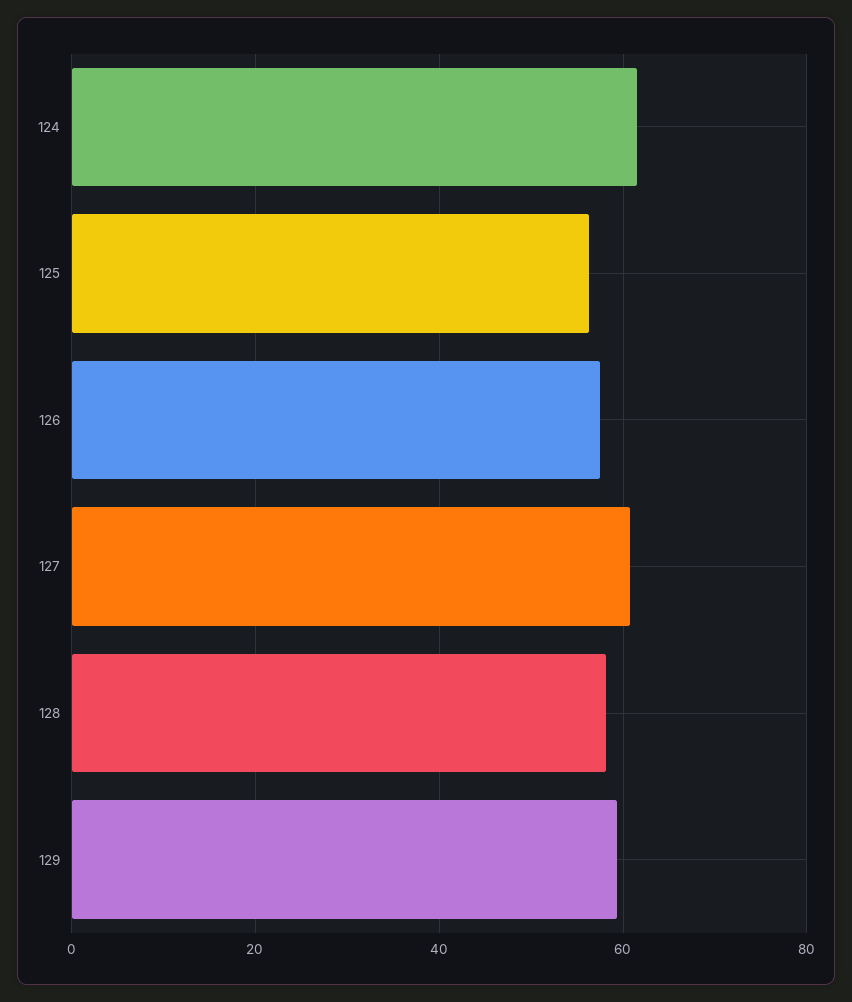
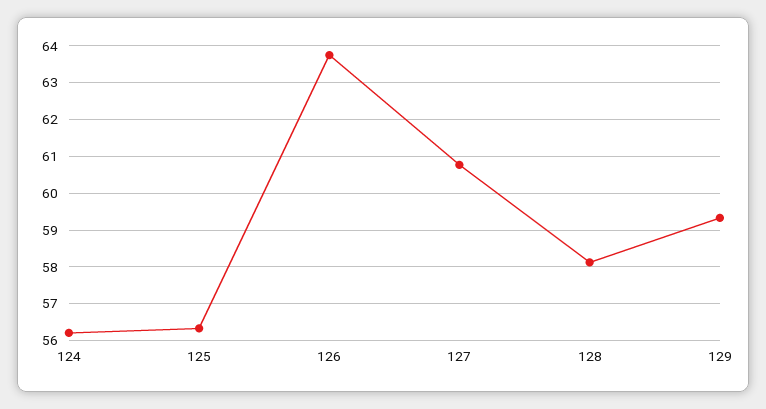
124: 62 -> 56.2
126: 58 -> 63.8

